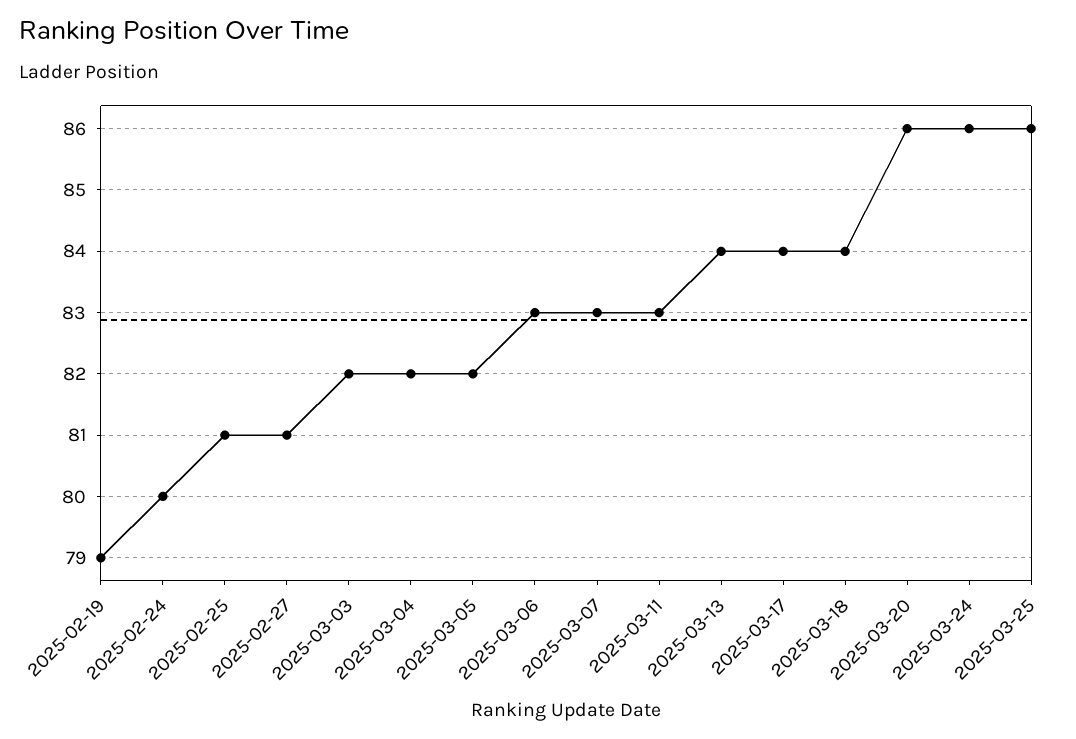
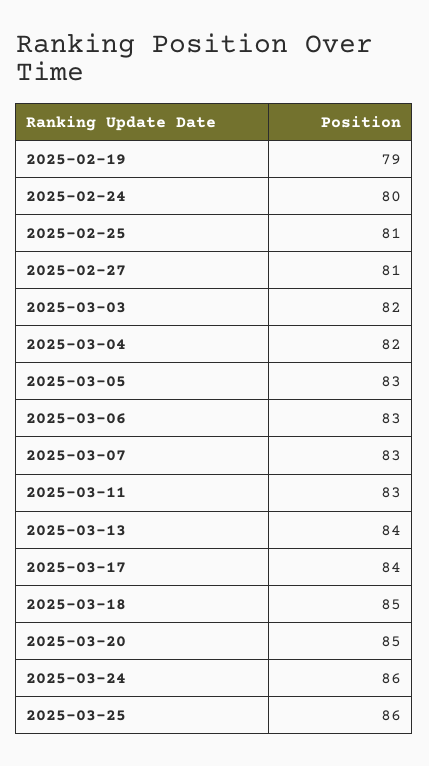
2025-03-05: 82 -> 83
2025-03-18: 84 -> 85
2025-03-20: 86 -> 85

